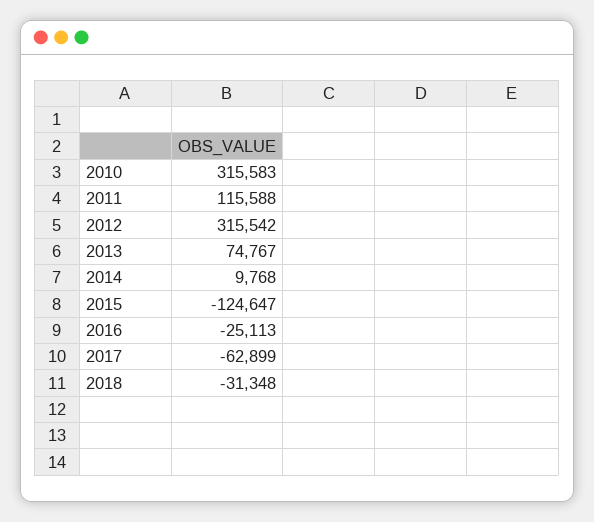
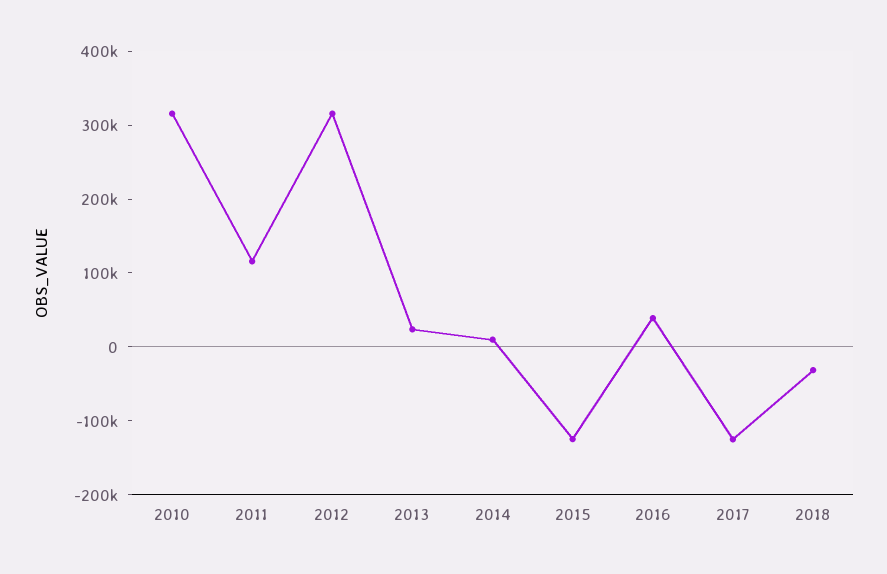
2013: 74767 -> 20000
2016: -25113 -> 40000
2017: -62899 -> -120000

